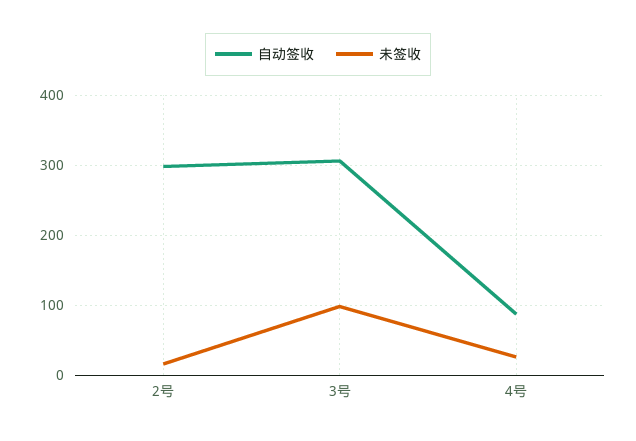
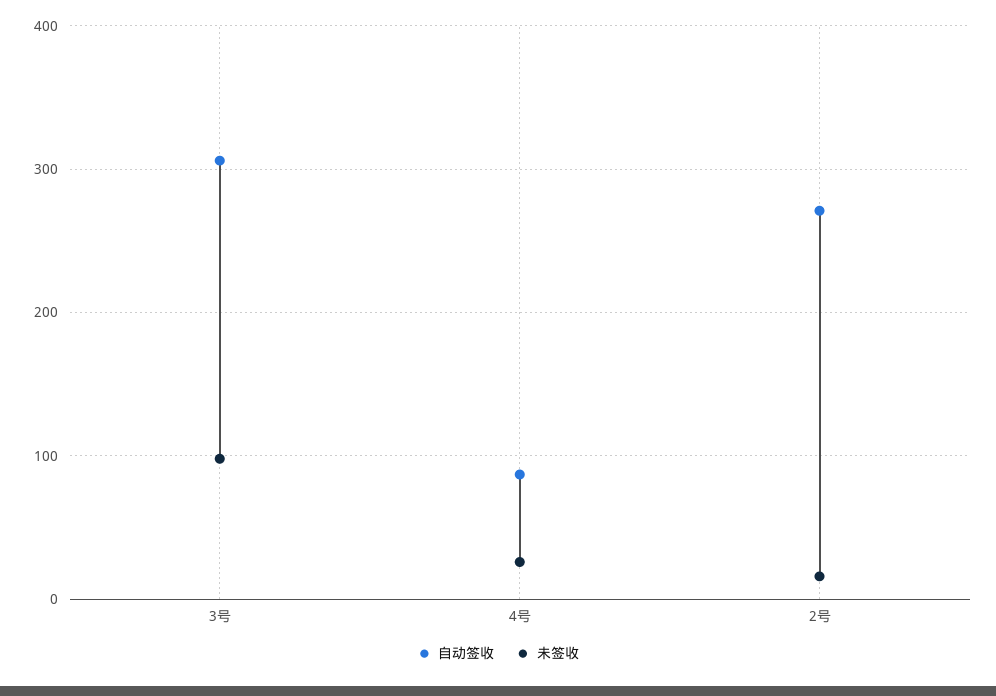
自动签收, 2号: 300 -> 270

